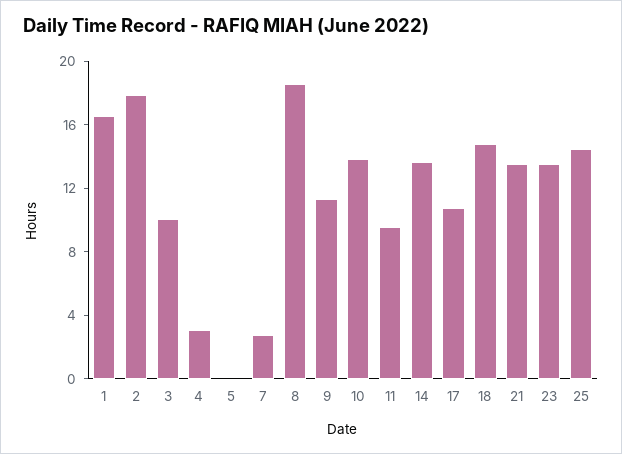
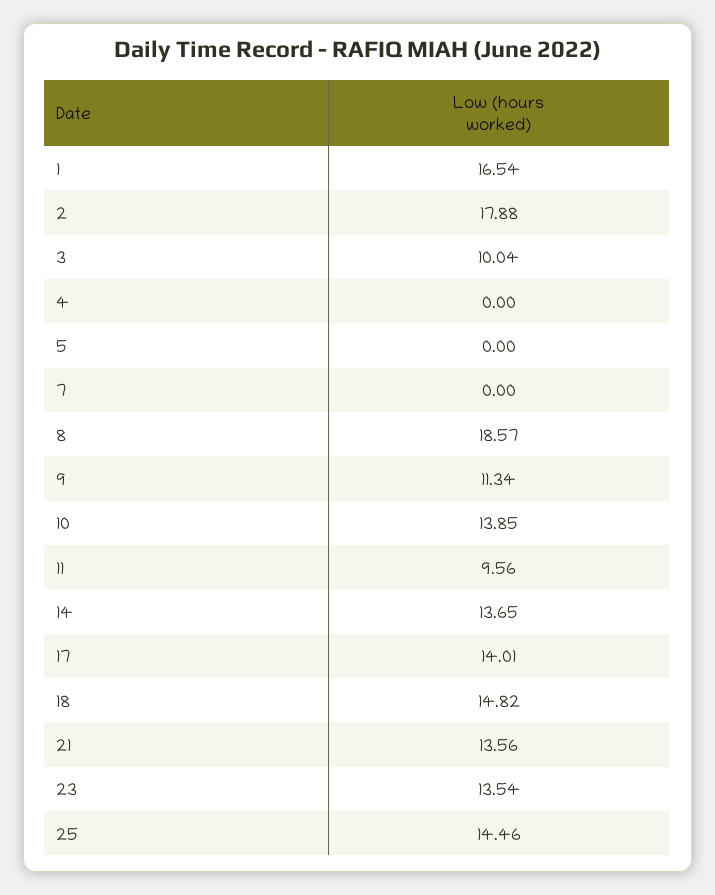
4: 3 -> 0
7: 3 -> 0
17: 11 -> 14.01

